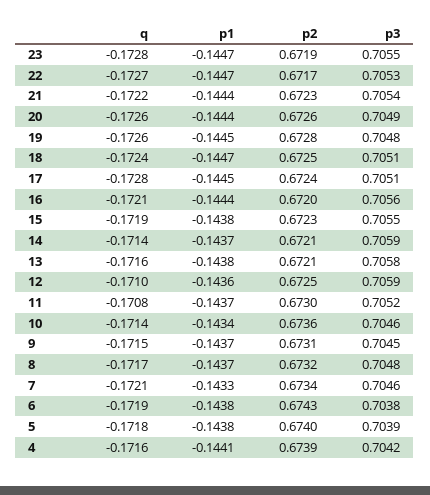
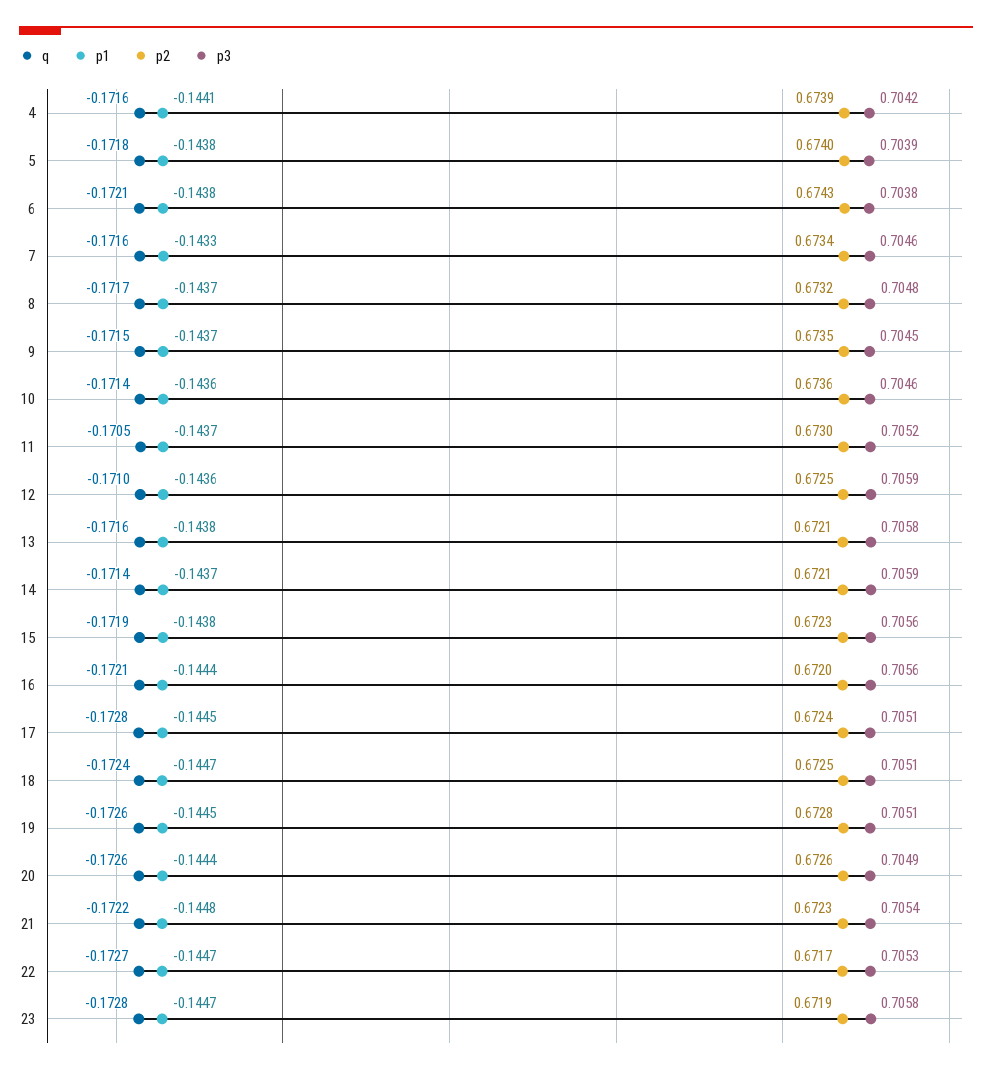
p3, 23: 0.7055 -> 0.7058
p1, 21: -0.1444 -> -0.1448
p3, 19: 0.7048 -> 0.7051
p3, 15: 0.7055 -> 0.7056
q, 11: -0.1708 -> -0.1705
p1, 10: -0.1434 -> -0.1436
p2, 9: 0.6731 -> 0.6735
q, 7: -0.1721 -> -0.1716
q, 6: -0.1719 -> -0.1721

